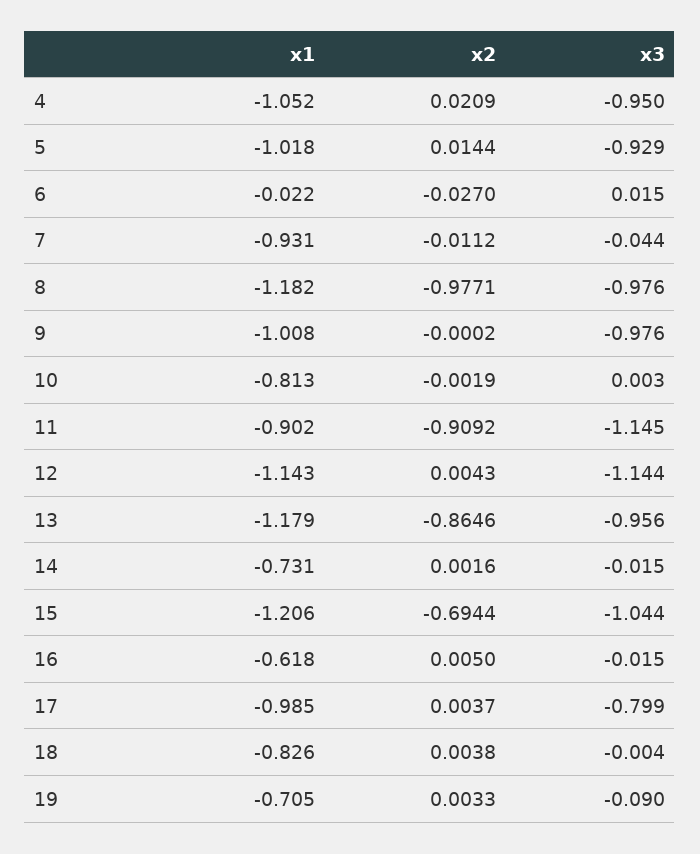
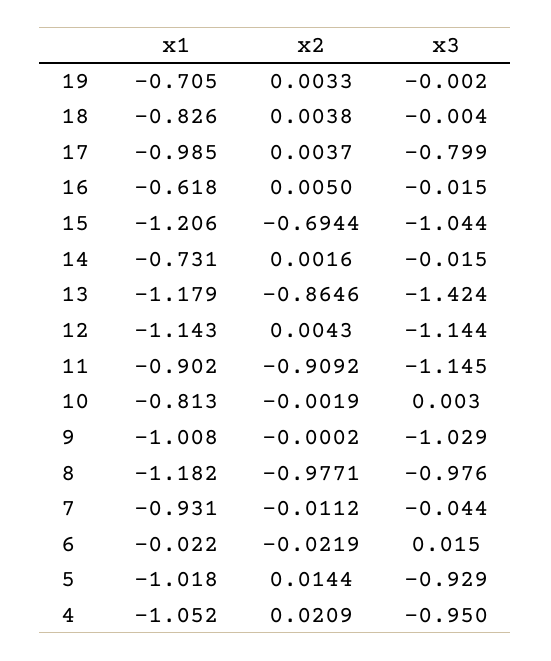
x2, 6: -0.027 -> -0.0219
x3, 9: -0.976 -> -1.029
x3, 13: -0.956 -> -1.424
x3, 19: -0.09 -> -0.002

